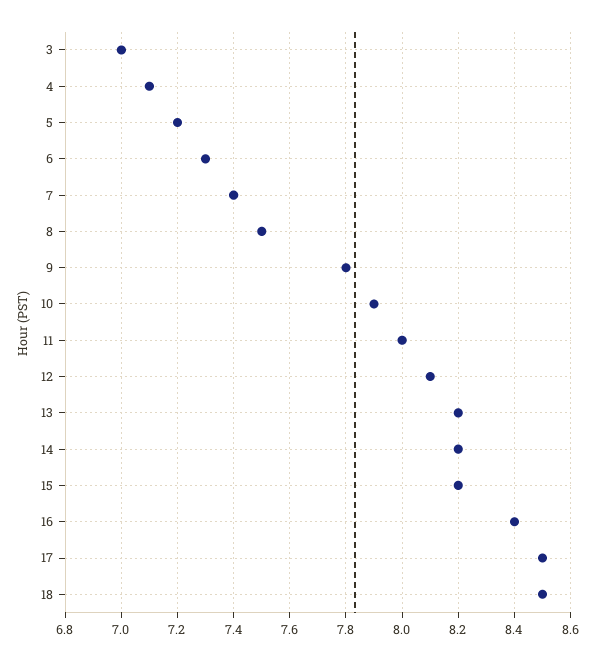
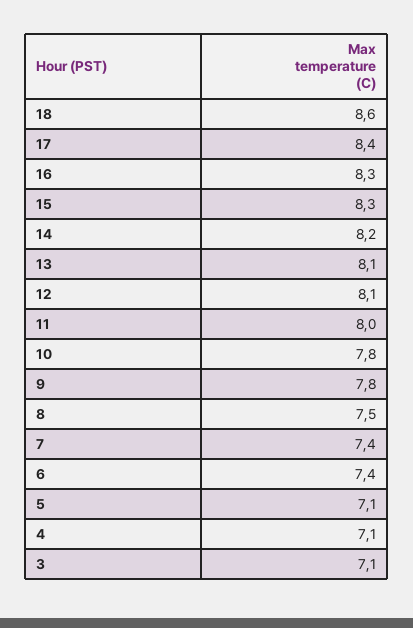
3: 7 -> 7.1
5: 7.2 -> 7.1
6: 7.3 -> 7.4
10: 7.9 -> 7.8
13: 8.2 -> 8.1
15: 8.2 -> 8.3
16: 8.4 -> 8.3
17: 8.5 -> 8.4
18: 8.5 -> 8.6

